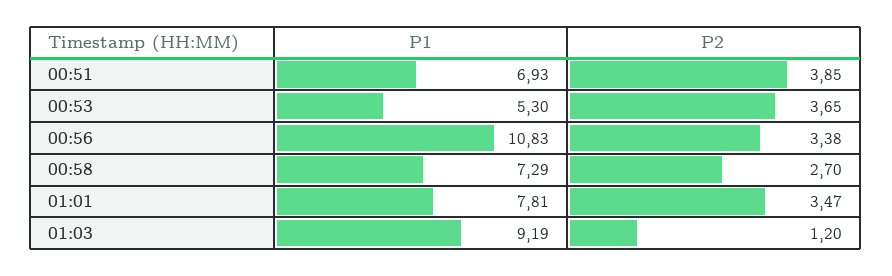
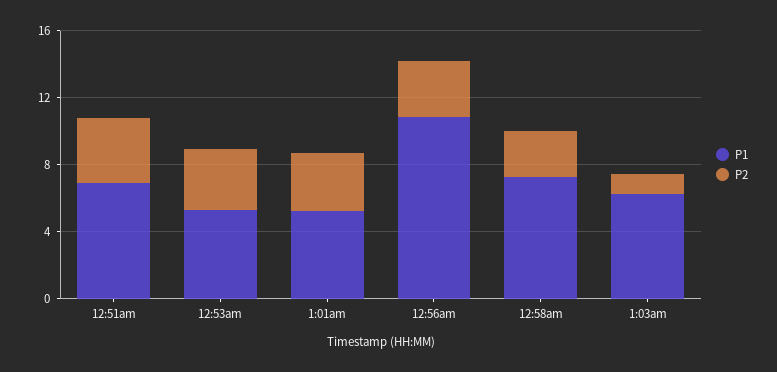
P1, 01:01: 7.81 -> 5
P1, 01:03: 9.19 -> 6

